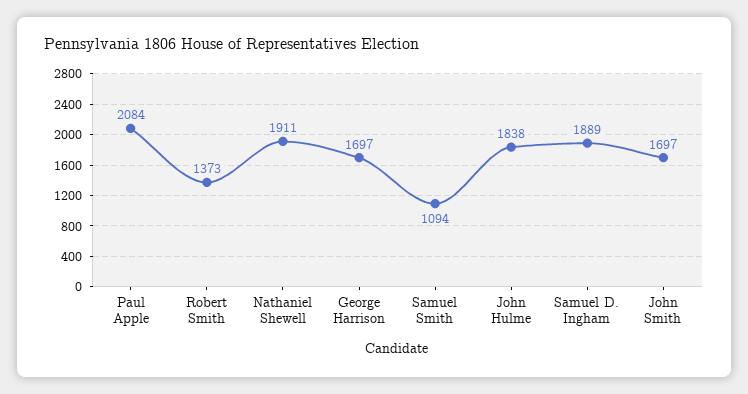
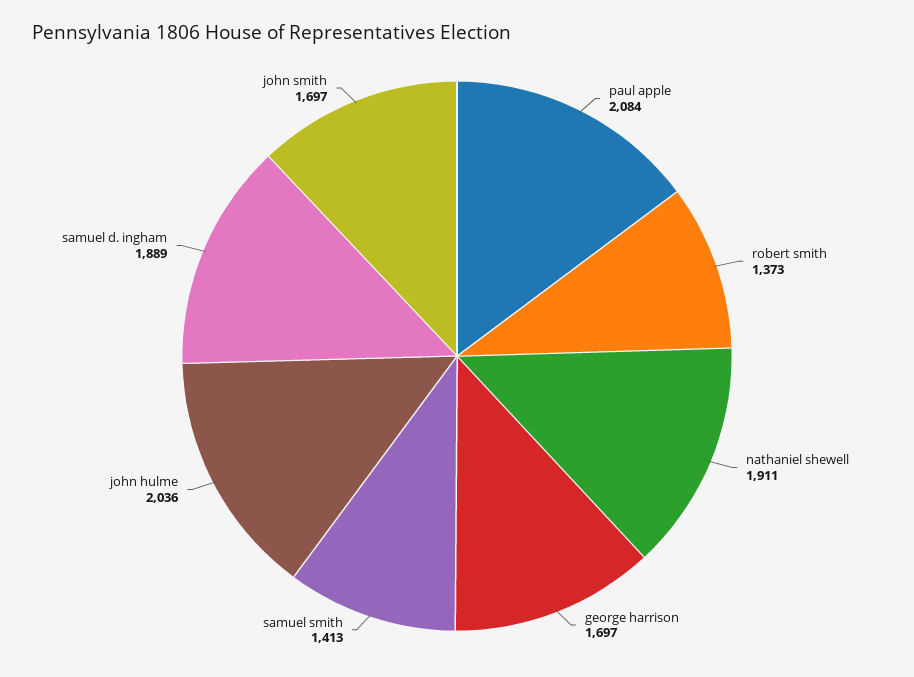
Samuel Smith: 1094 -> 1413
John Hulme: 1838 -> 2036

